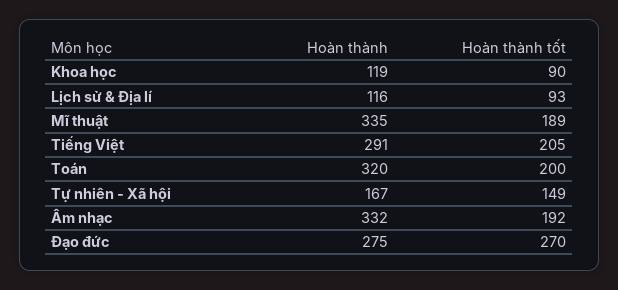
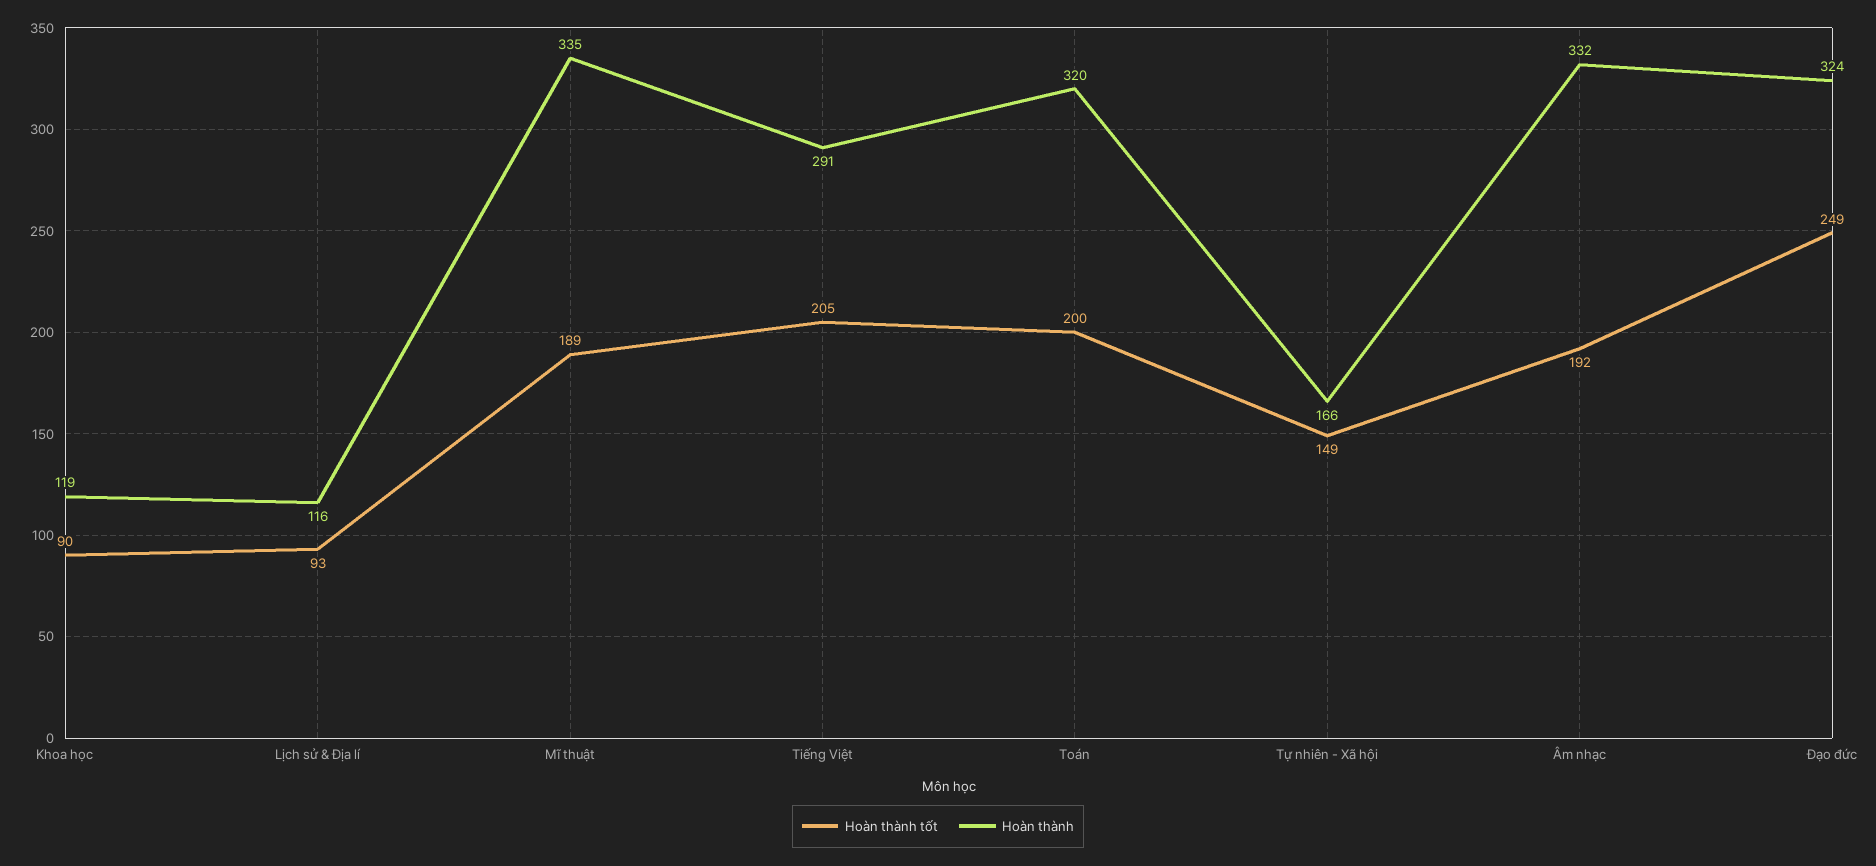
Hoàn thành, Tự nhiên - Xã hội: 167 -> 166
Hoàn thành, Đạo đức: 275 -> 324
Hoàn thành tốt, Đạo đức: 270 -> 249

